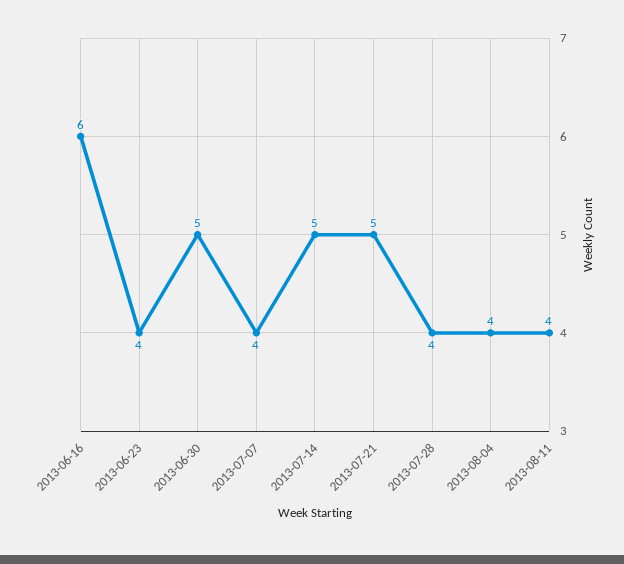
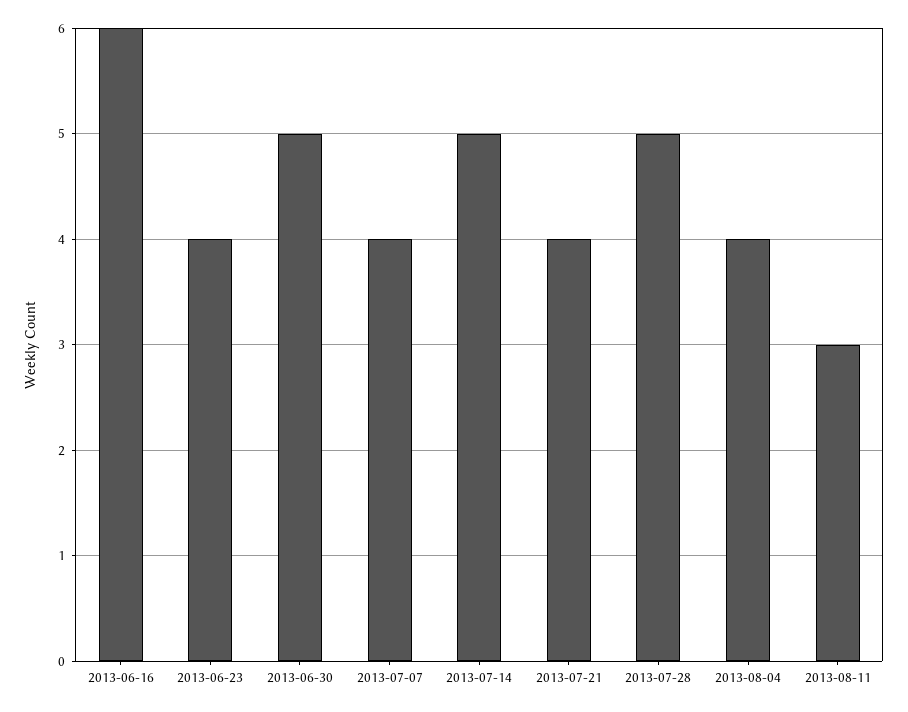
2013-07-21: 5 -> 4
2013-07-28: 4 -> 5
2013-08-11: 4 -> 3

